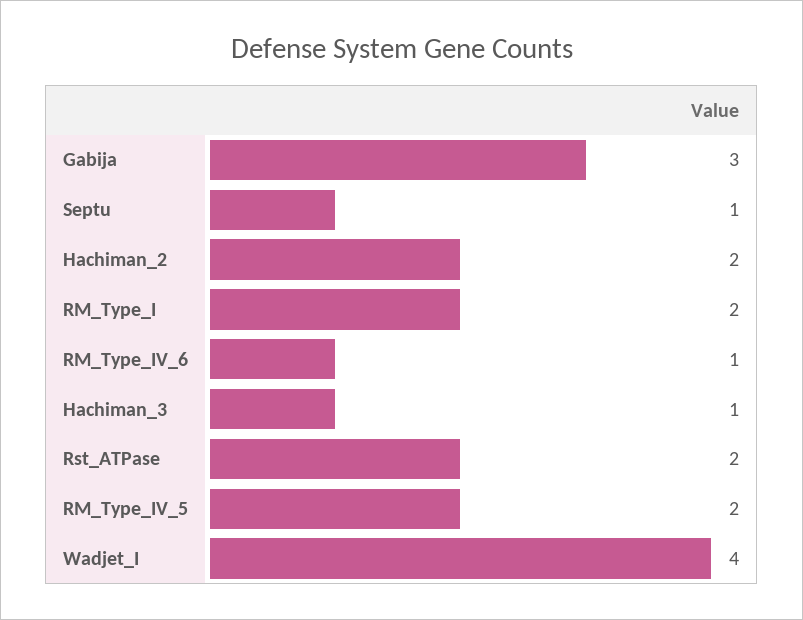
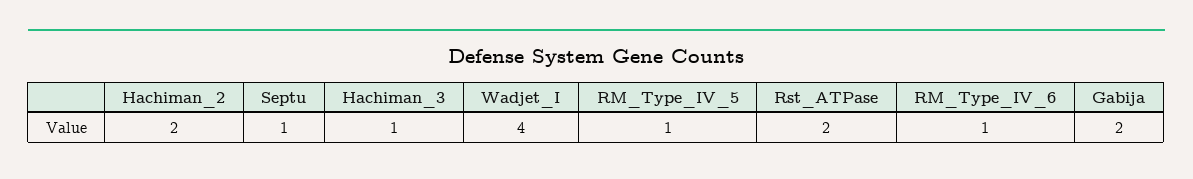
Gabija: 3 -> 2
RM_Type_I: 2 -> none
RM_Type_IV_5: 2 -> 1

